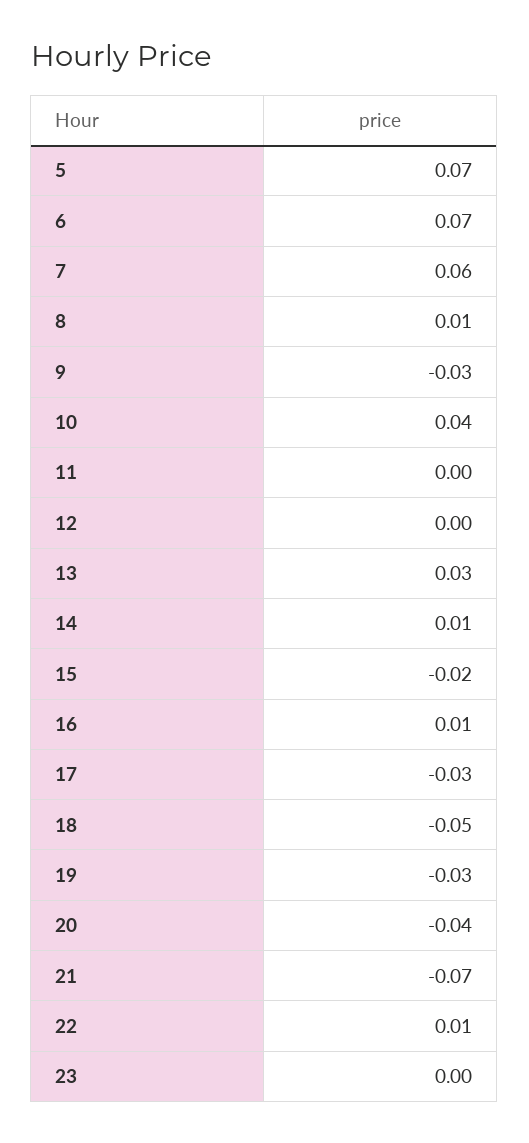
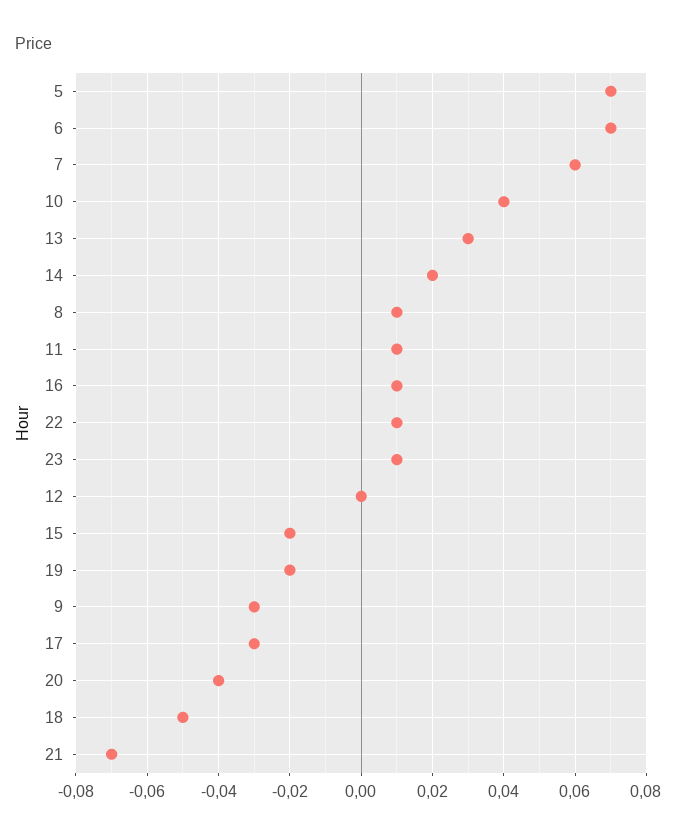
11: 0 -> 0.01
14: 0.01 -> 0.02
19: -0.03 -> -0.02
23: 0 -> 0.01

